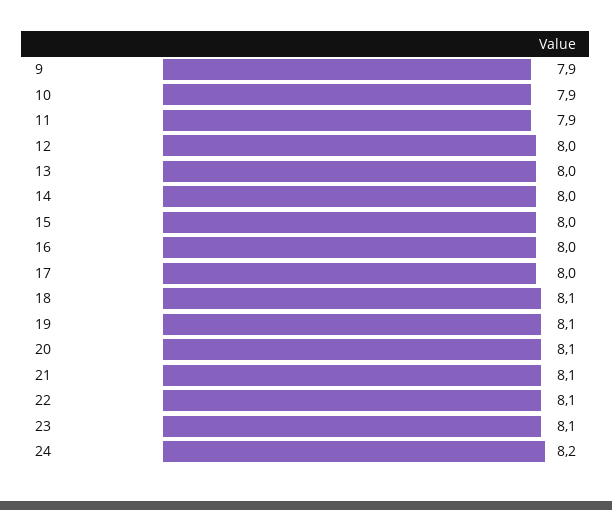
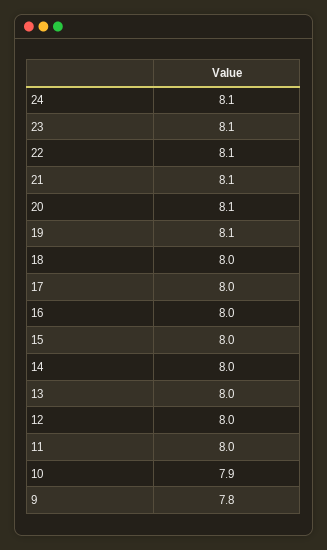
9: 7.9 -> 7.8
11: 7.9 -> 8
18: 8.1 -> 8
24: 8.2 -> 8.1

